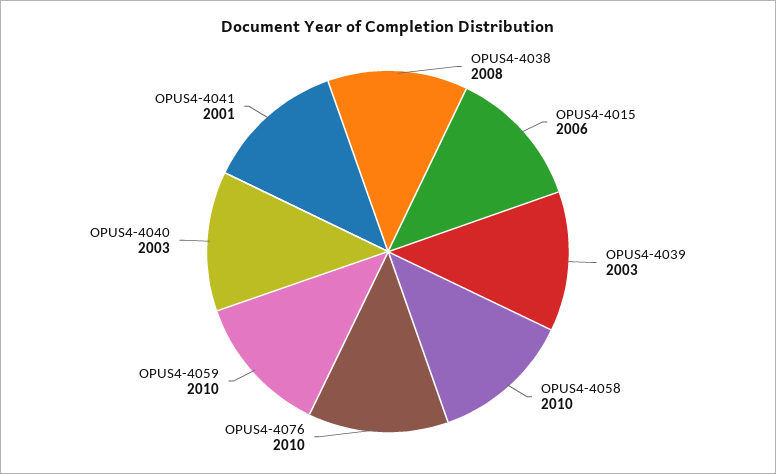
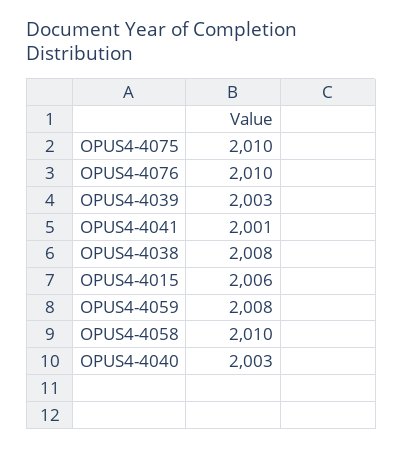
OPUS4-4059: 2010 -> 2008
OPUS4-4075: none -> 2010

